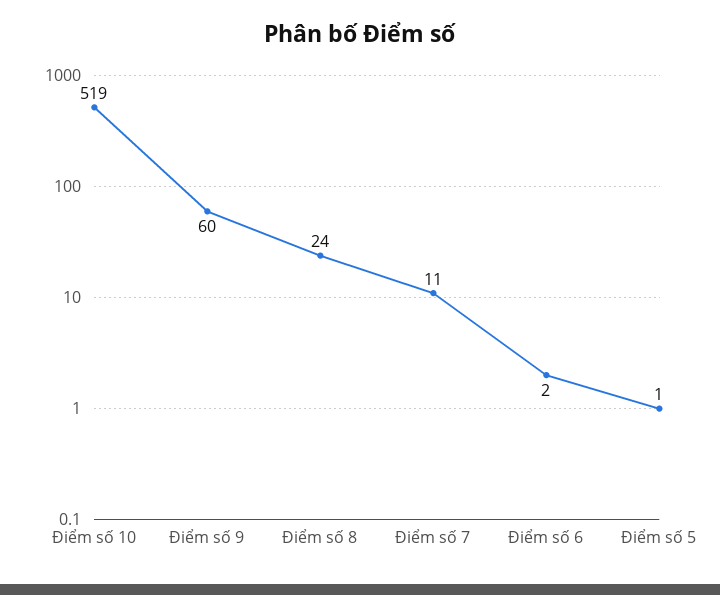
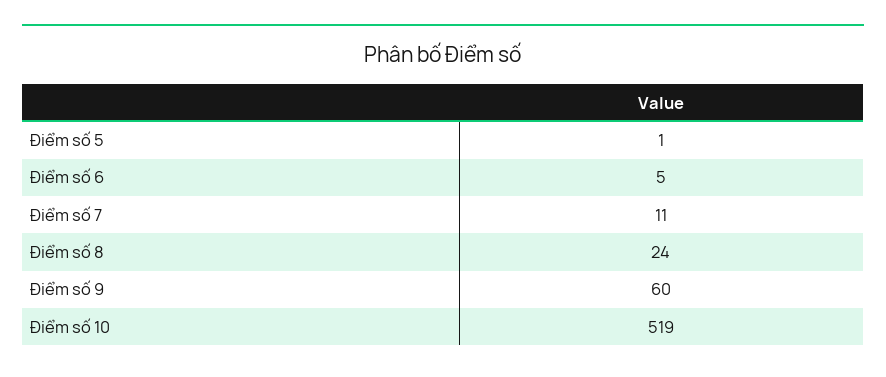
Điểm số 6: 2 -> 5

